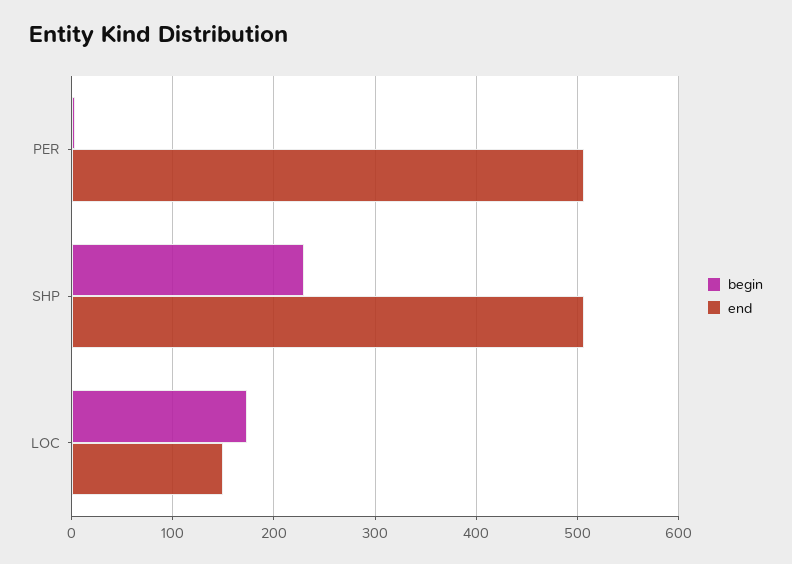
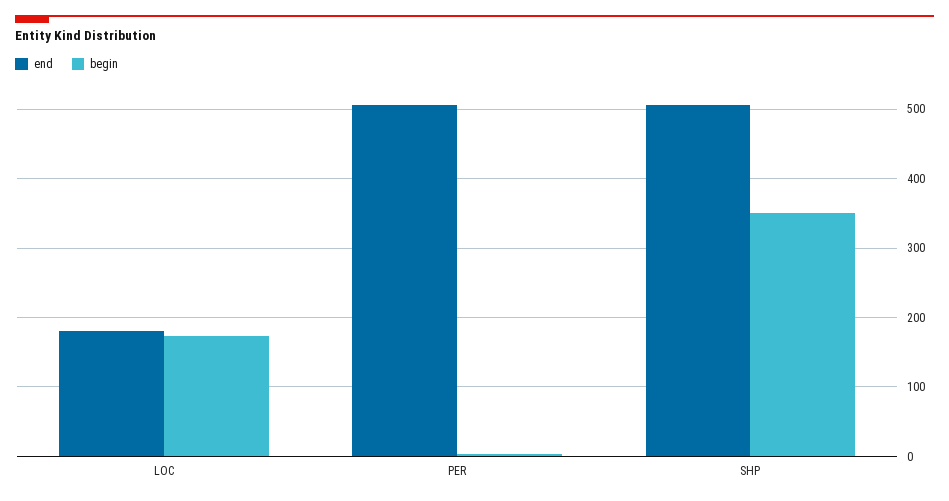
begin, SHP: 230 -> 350
end, LOC: 150 -> 180

